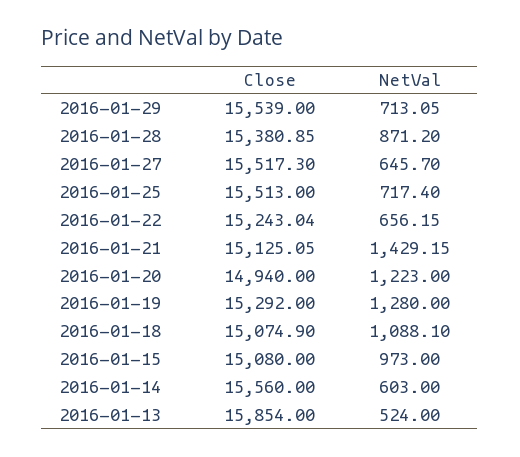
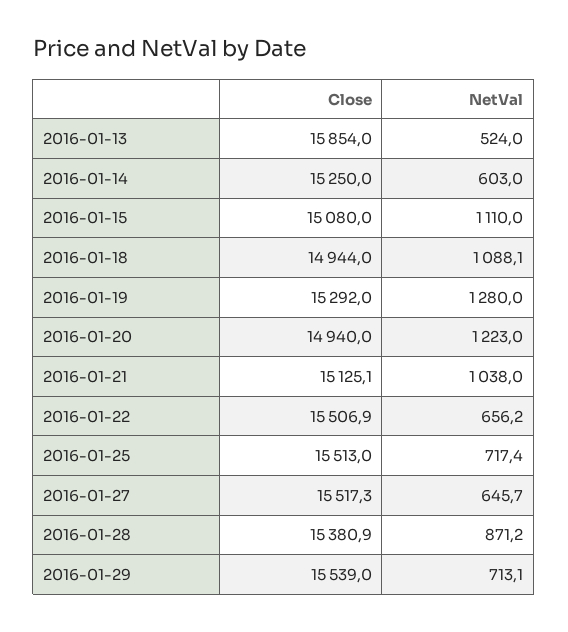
Close, 2016-01-22: 15243.04 -> 15506.9
NetVal, 2016-01-21: 1429.15 -> 1038
Close, 2016-01-18: 15074.9 -> 14944
NetVal, 2016-01-15: 973 -> 1110
Close, 2016-01-14: 15560 -> 15250

